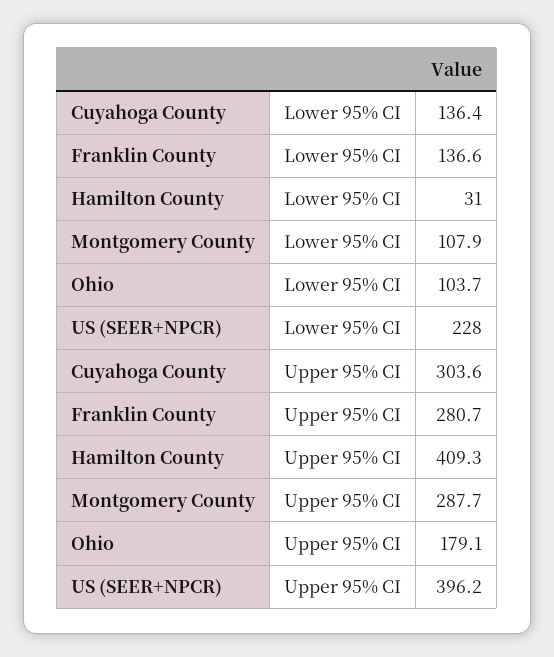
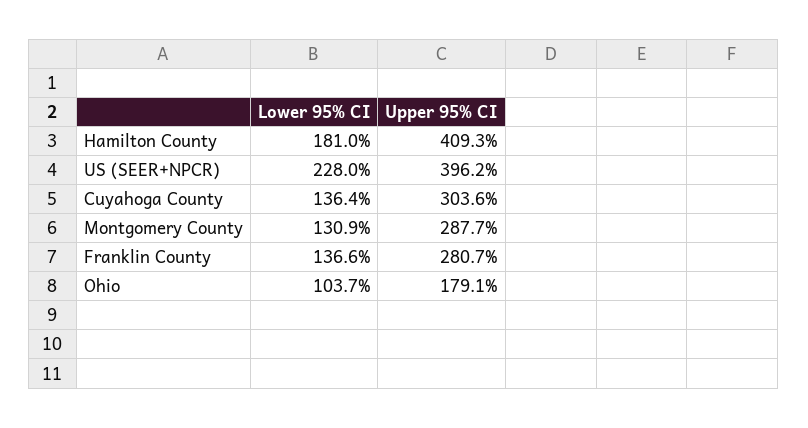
Hamilton County, Lower 95% CI: 31 -> 181
Montgomery County, Lower 95% CI: 107.9 -> 130.9

